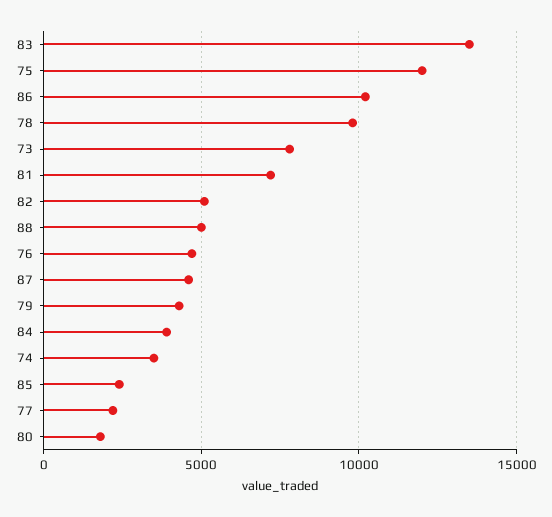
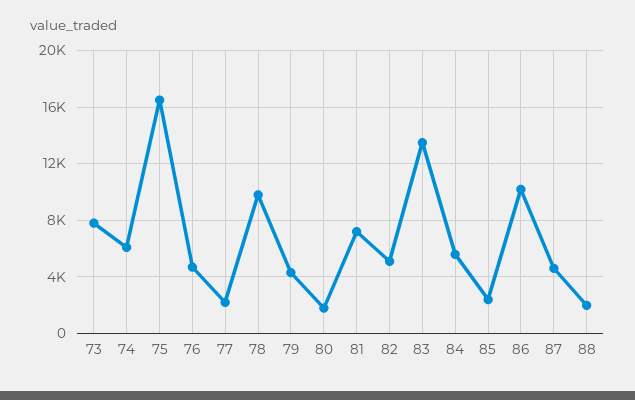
75: 12000 -> 16500
88: 5000 -> 2000
84: 4000 -> 5500
74: 3500 -> 6000

